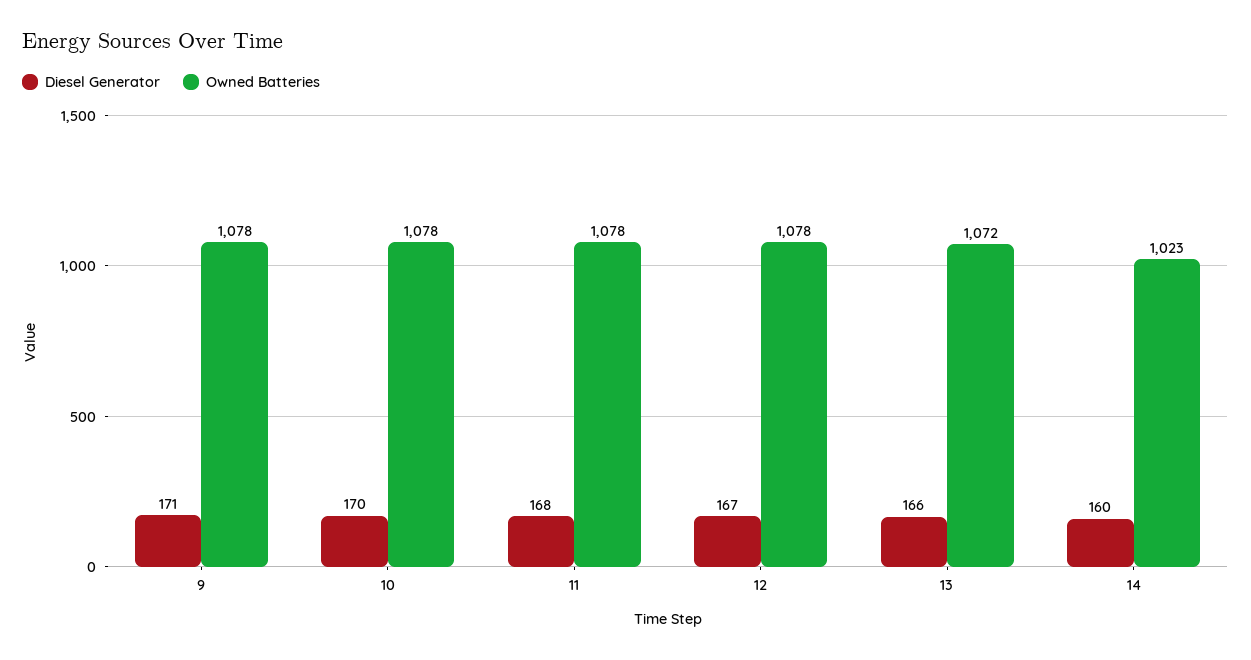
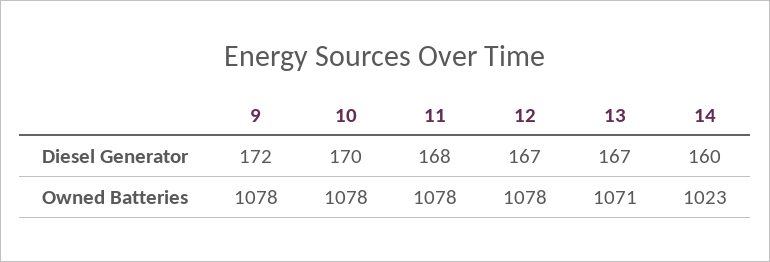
Diesel Generator, 9: 171 -> 172
Diesel Generator, 13: 166 -> 167
Owned Batteries, 13: 1072 -> 1071

